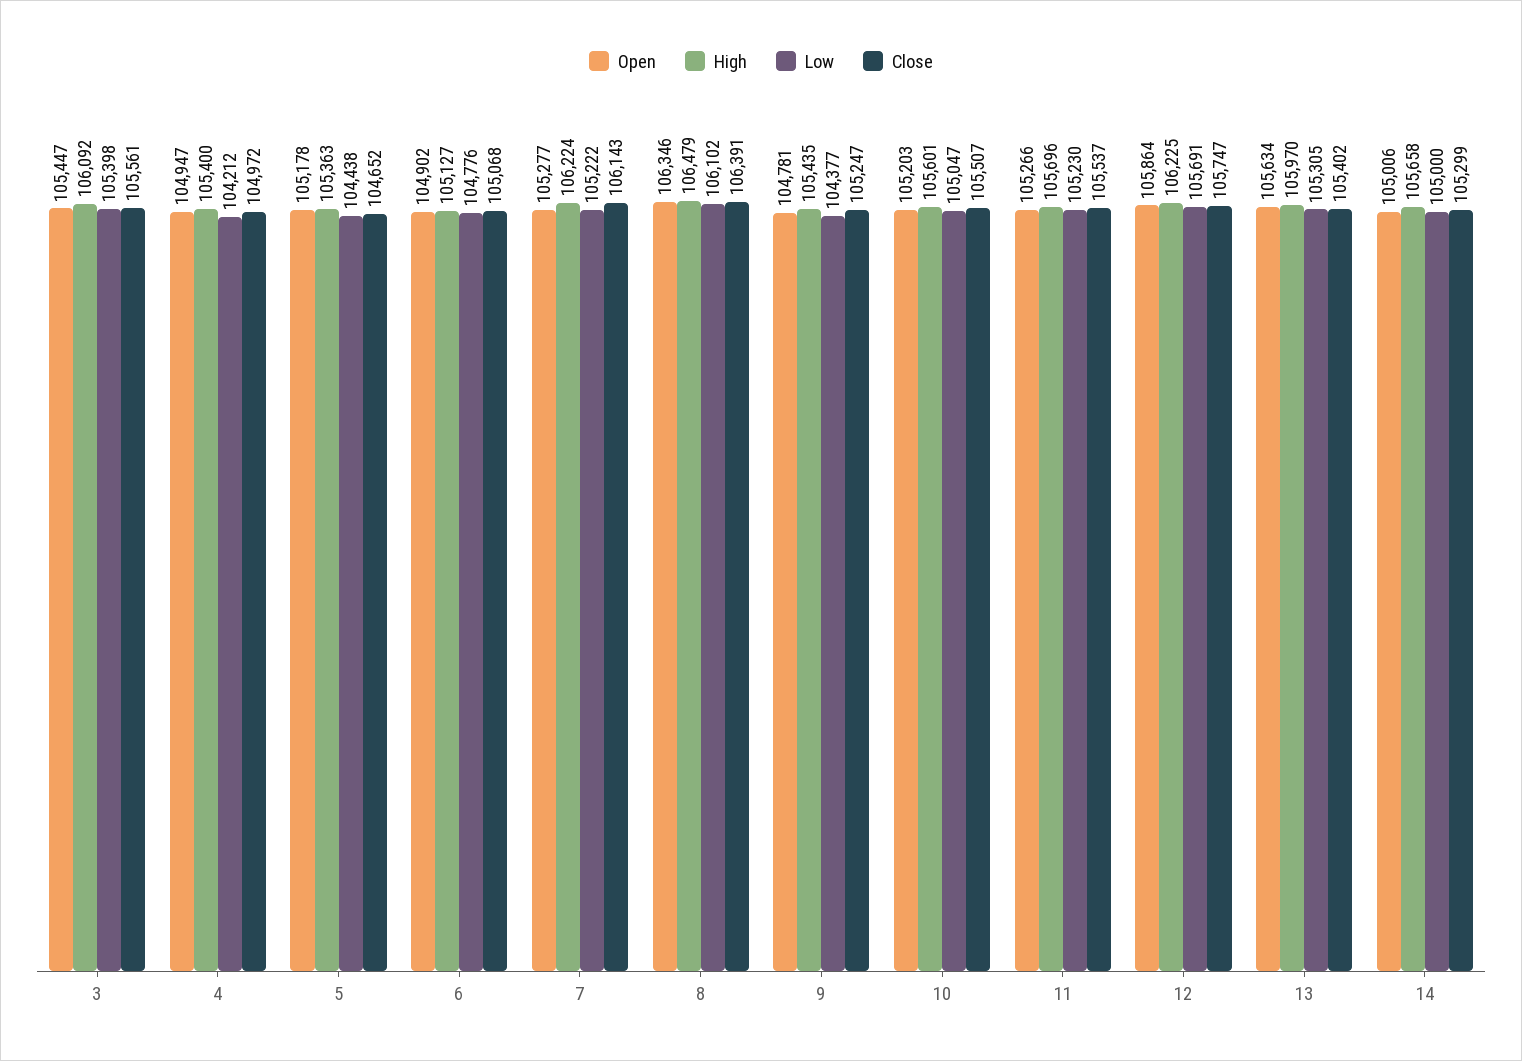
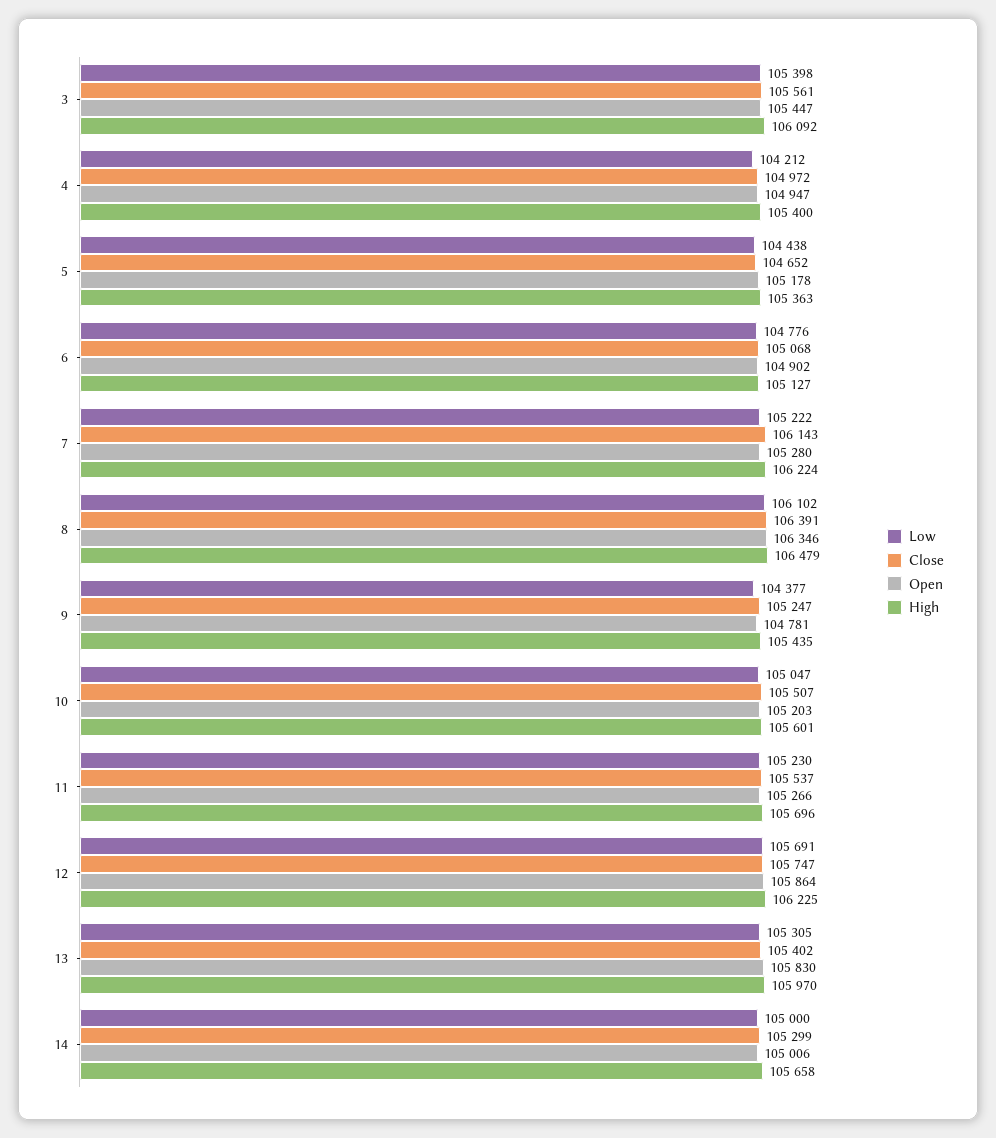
Open, 7: 105277 -> 105280
Open, 13: 105634 -> 105830

